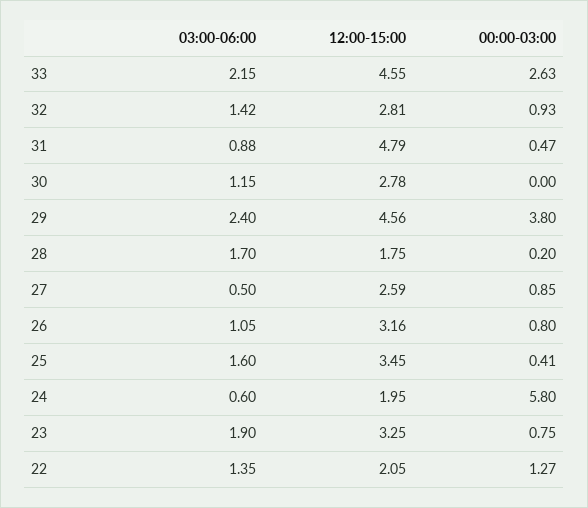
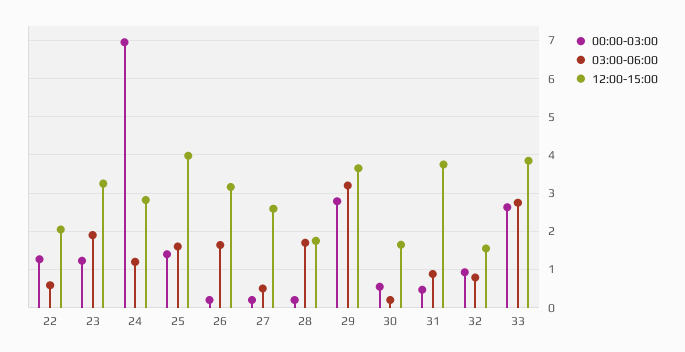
03:00-06:00, 33: 2.15 -> 2.8
12:00-15:00, 33: 4.55 -> 3.8
03:00-06:00, 32: 1.42 -> 0.8
12:00-15:00, 32: 2.81 -> 1.6
12:00-15:00, 31: 4.79 -> 3.8
03:00-06:00, 30: 1.15 -> 0.2
12:00-15:00, 30: 2.78 -> 1.6
00:00-03:00, 30: 0 -> 0.6
03:00-06:00, 29: 2.4 -> 3.2
12:00-15:00, 29: 4.56 -> 3.6
00:00-03:00, 29: 3.8 -> 2.8
00:00-03:00, 27: 0.85 -> 0.2
03:00-06:00, 26: 1.05 -> 1.6
00:00-03:00, 26: 0.8 -> 0.2
12:00-15:00, 25: 3.45 -> 4
00:00-03:00, 25: 0.41 -> 1.4
03:00-06:00, 24: 0.6 -> 1.2
12:00-15:00, 24: 1.95 -> 2.8
00:00-03:00, 24: 5.8 -> 7
00:00-03:00, 23: 0.75 -> 1.2
03:00-06:00, 22: 1.35 -> 0.6

